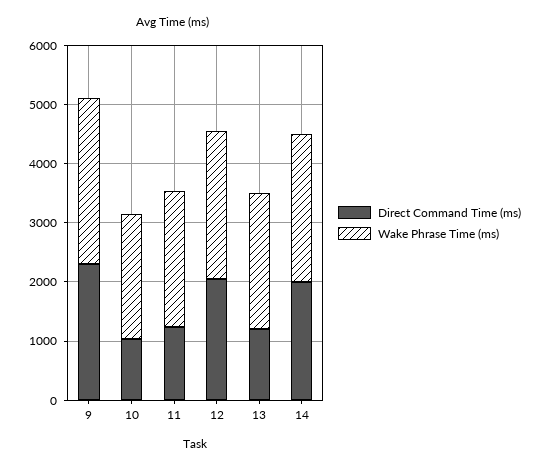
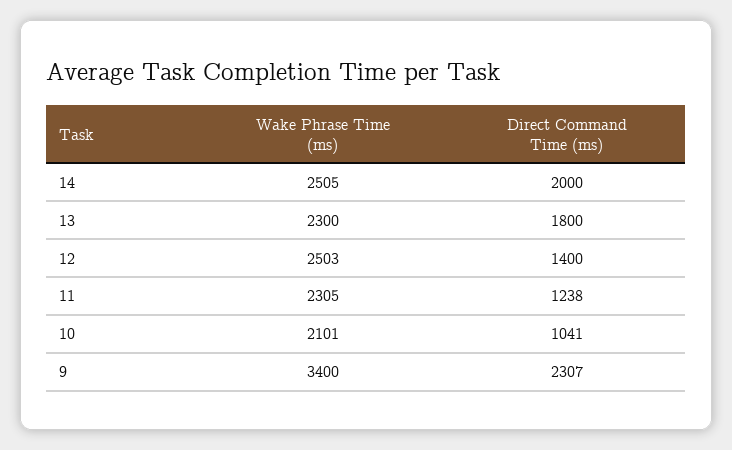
Wake Phrase Time (ms), 9: 2800 -> 3400
Direct Command Time (ms), 12: 2000 -> 1400
Direct Command Time (ms), 13: 1200 -> 1800

